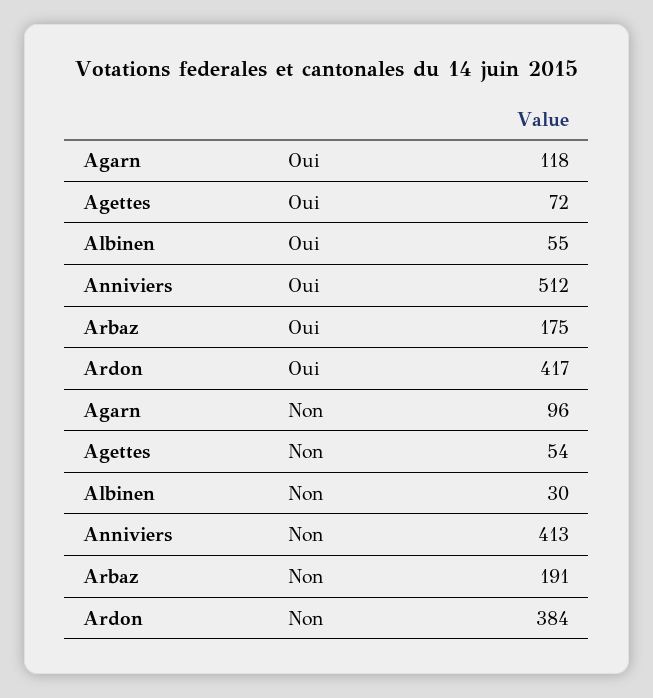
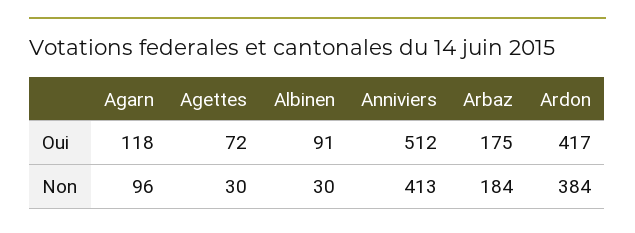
Albinen, Oui: 55 -> 91
Agettes, Non: 54 -> 30
Arbaz, Non: 191 -> 184

